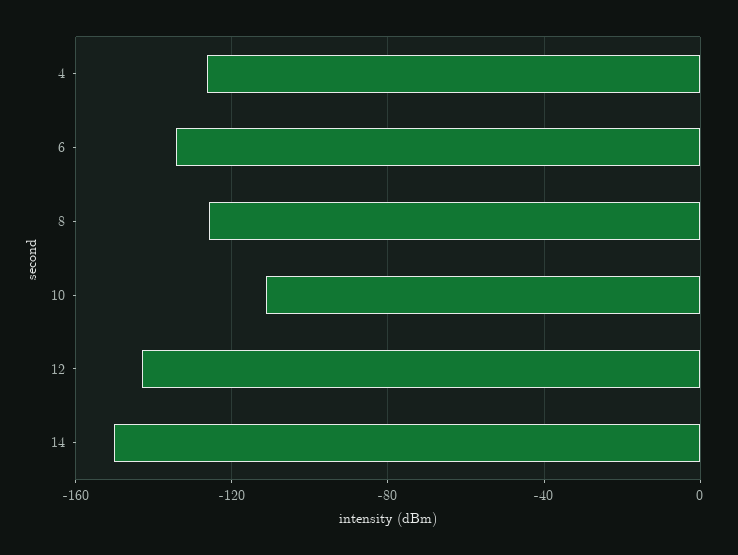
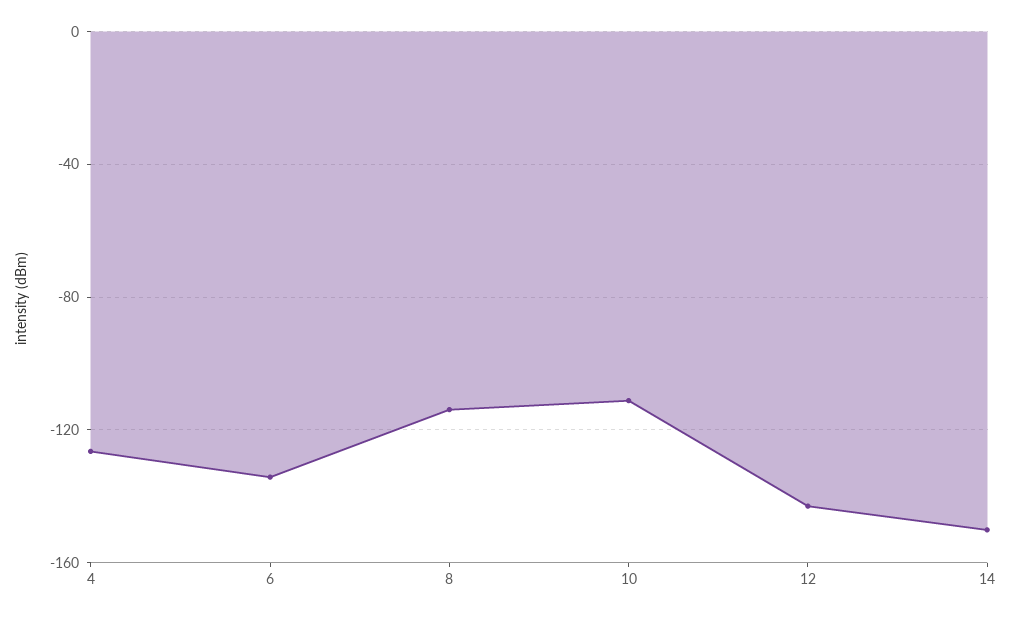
8: -125 -> -115

